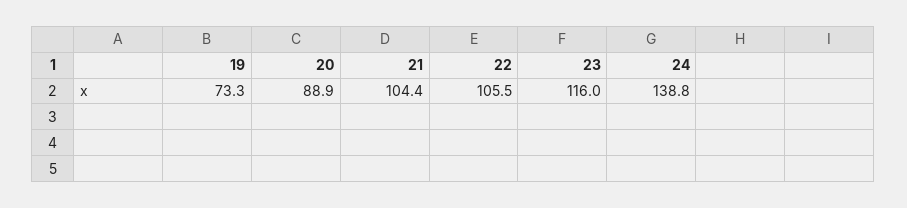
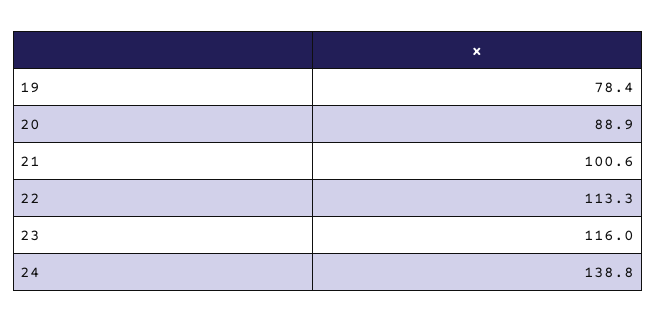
19: 73.3 -> 78.4
21: 104.4 -> 100.6
22: 105.5 -> 113.3

